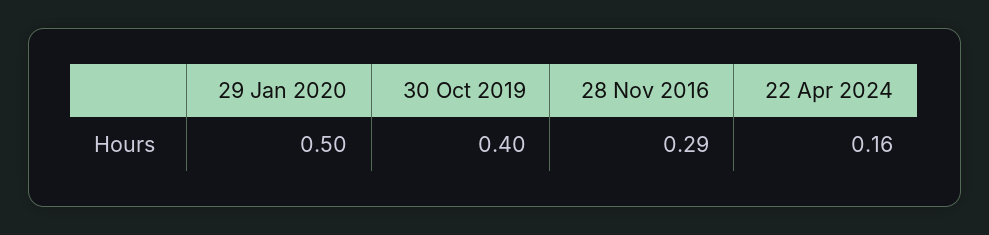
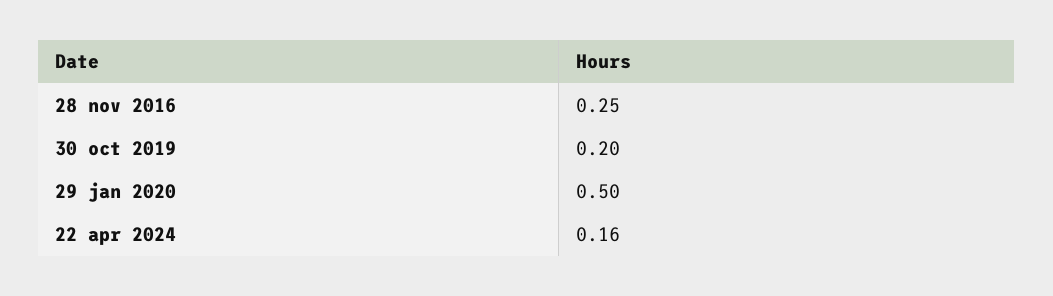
30 Oct 2019: 0.4 -> 0.2
28 Nov 2016: 0.29 -> 0.25

